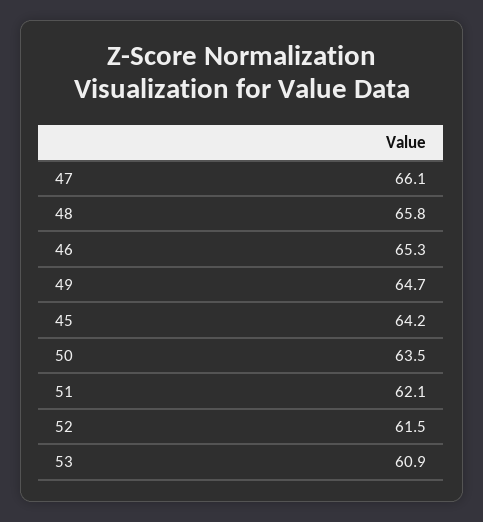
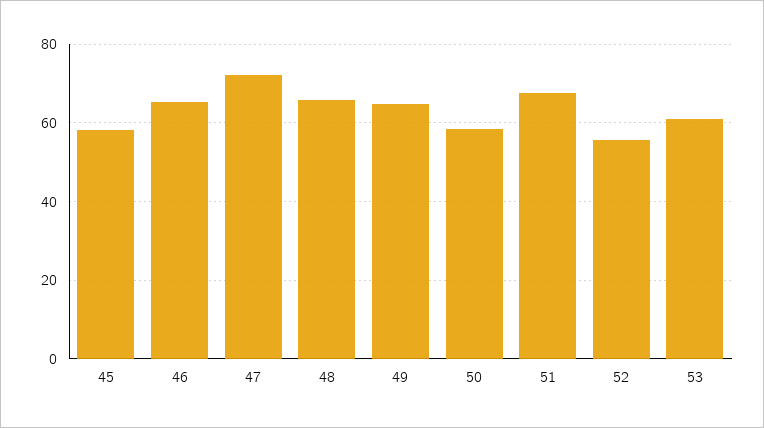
47: 66.1 -> 72
45: 64.2 -> 58
50: 63.5 -> 58
51: 62.1 -> 68
52: 61.5 -> 56

